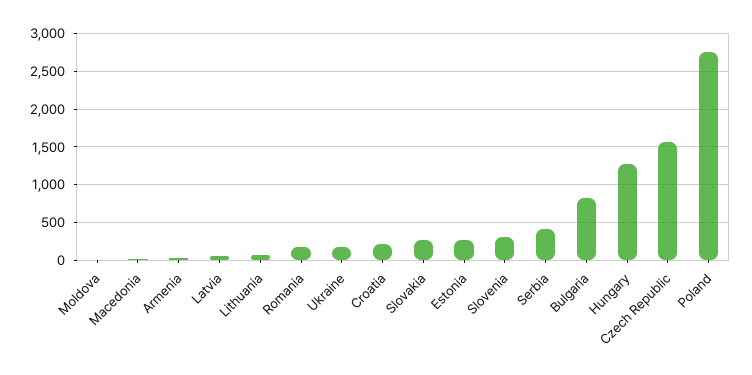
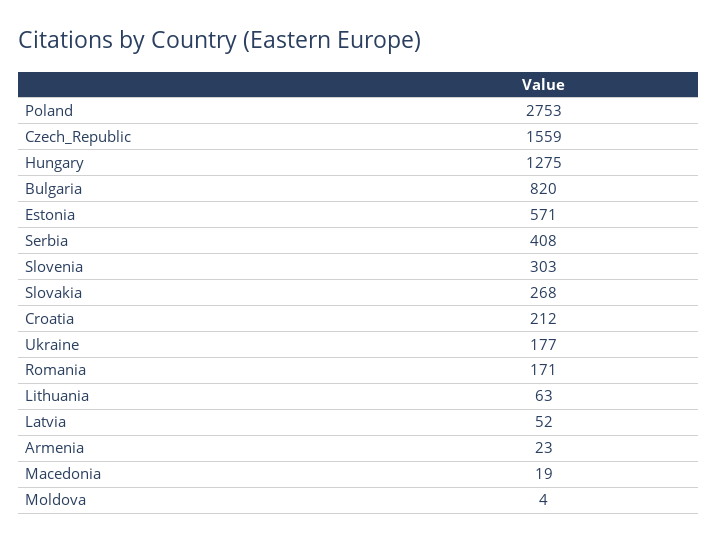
Estonia: 300 -> 571

